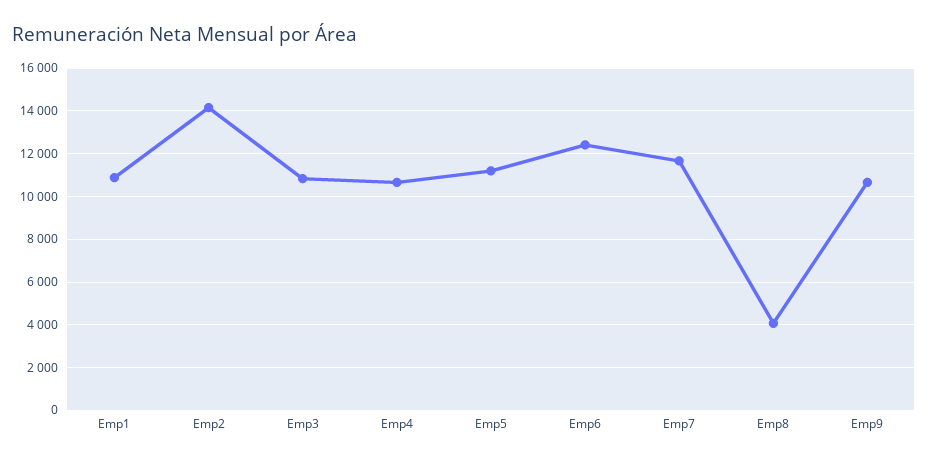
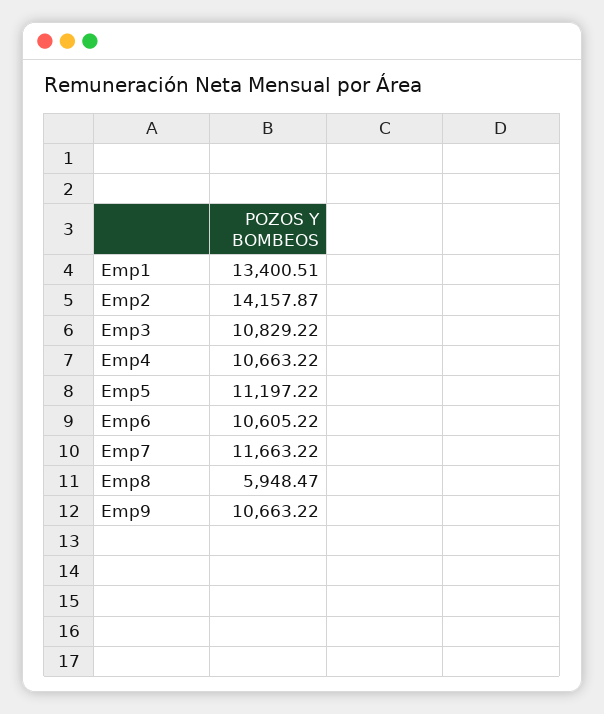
Emp1: 11000 -> 13400.51
Emp6: 12500 -> 10605.22
Emp8: 4000 -> 5948.47

